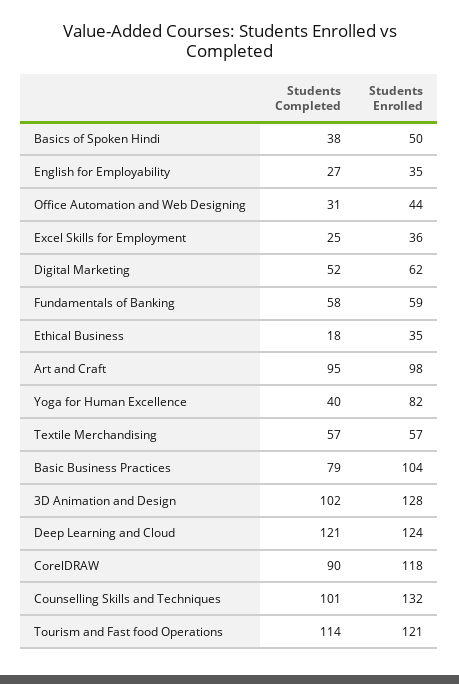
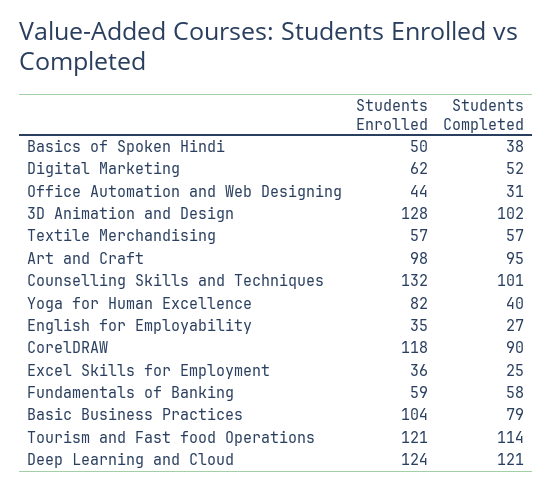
Students Completed, Ethical Business: 18 -> none
Students Enrolled, Ethical Business: 35 -> none

